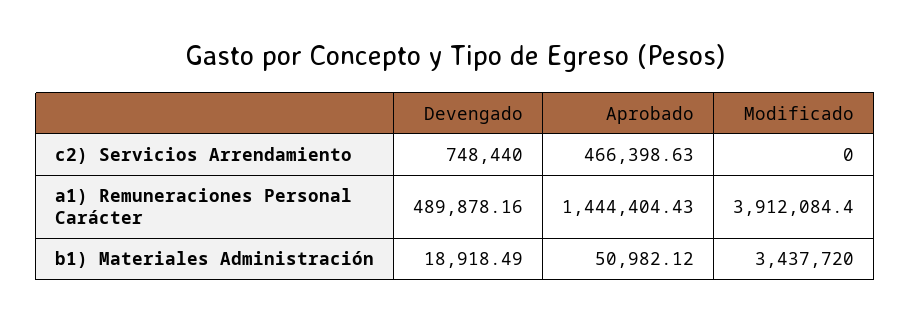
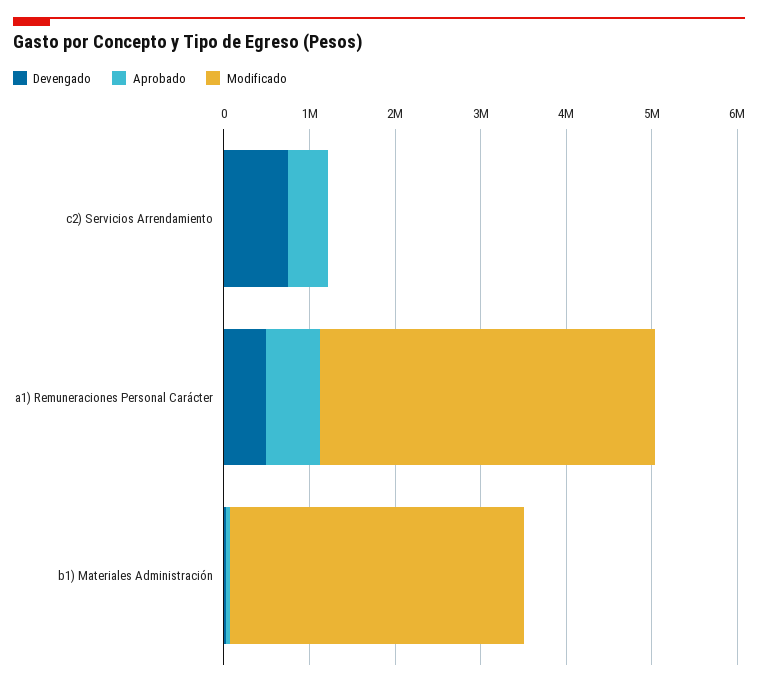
Aprobado, a1) Remuneraciones Personal Carácter: 1444404.43 -> 600000

